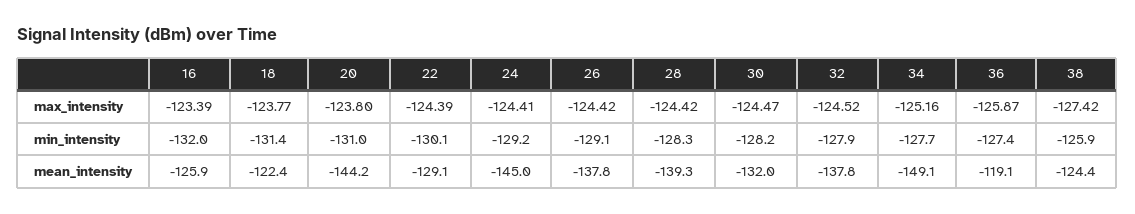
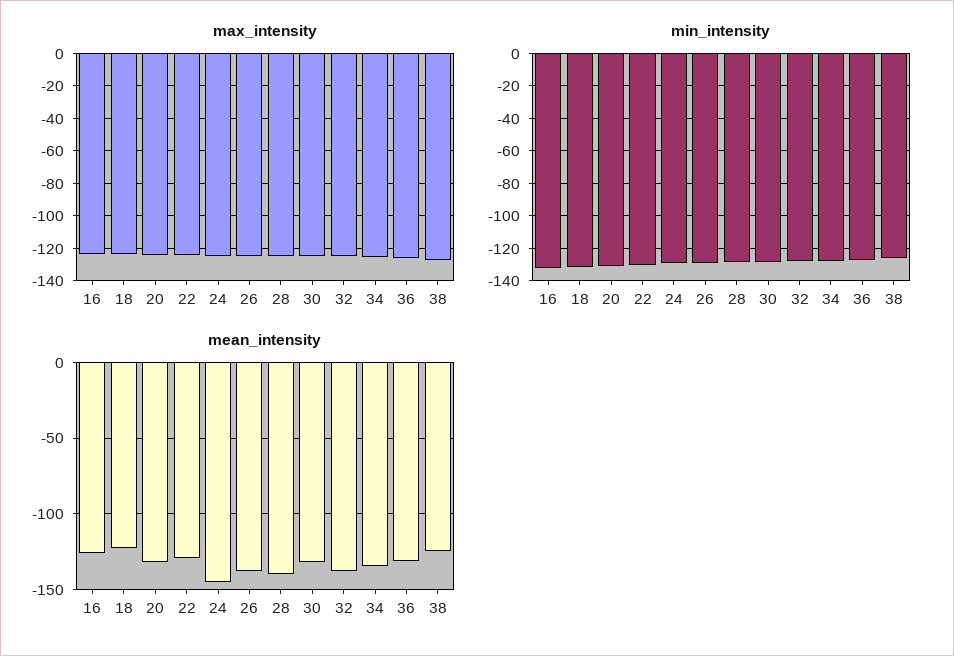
mean_intensity, 20: -144.2 -> -130
mean_intensity, 34: -149.1 -> -135
mean_intensity, 36: -119.1 -> -130

